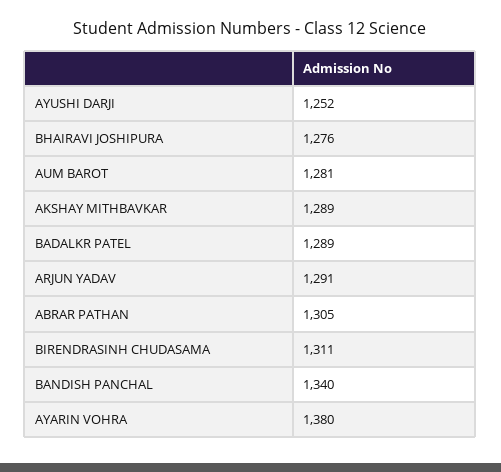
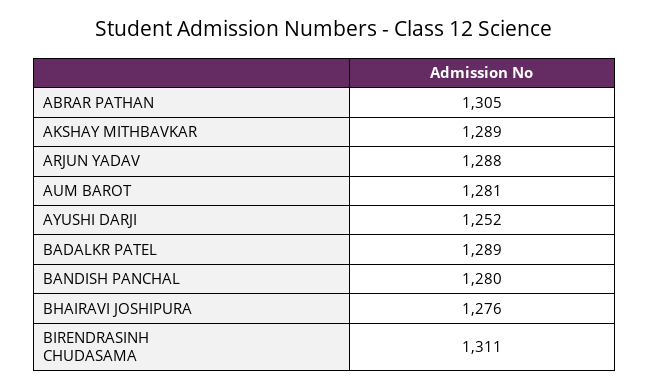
ARJUN YADAV: 1291 -> 1288
BANDISH PANCHAL: 1340 -> 1280
AYARIN VOHRA: 1380 -> none

